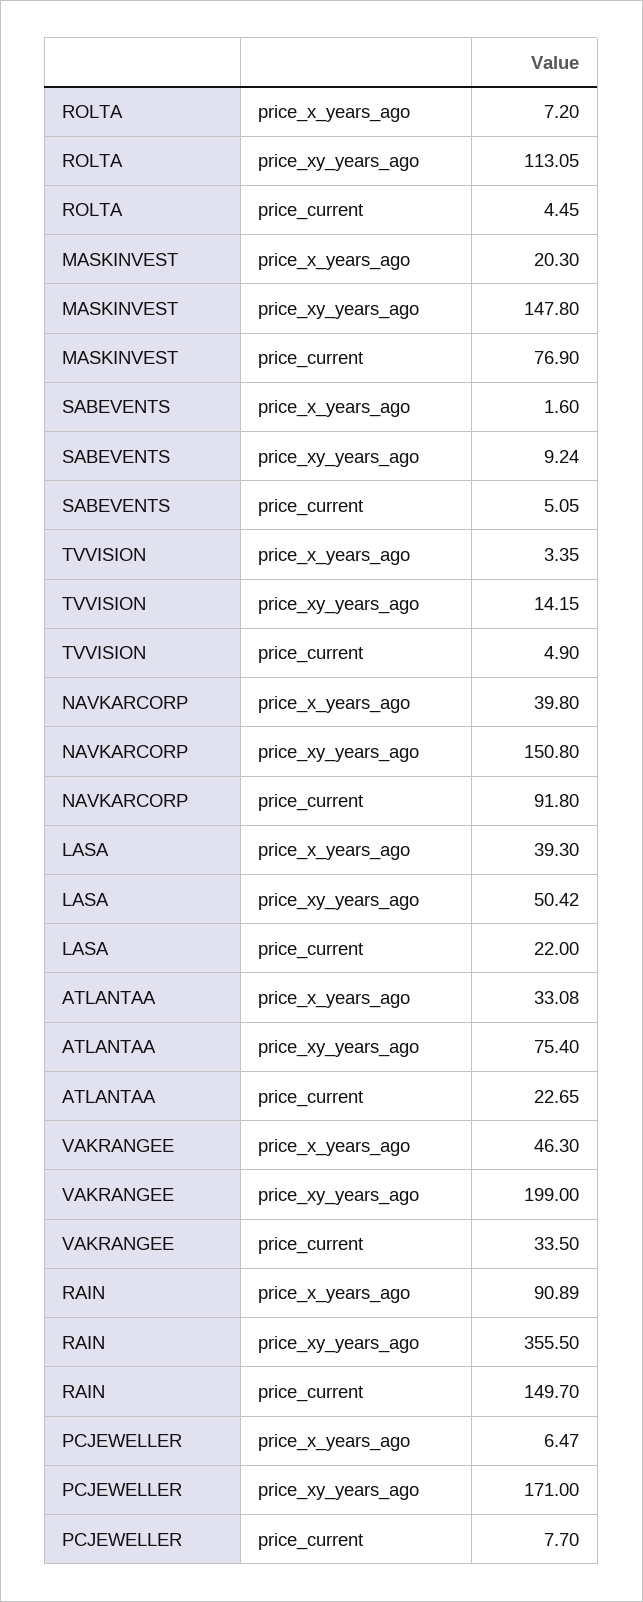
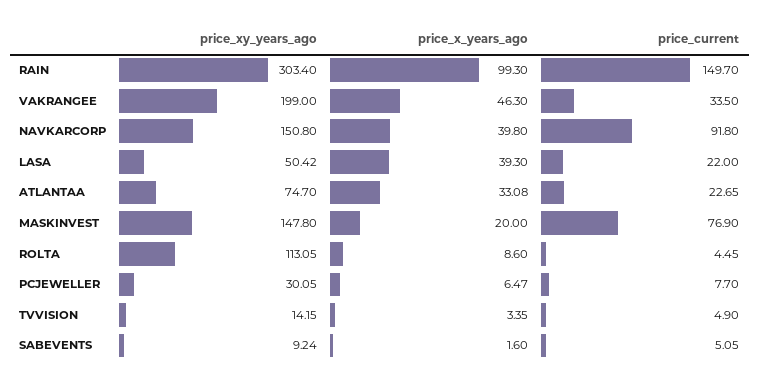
ROLTA, price_x_years_ago: 7.2 -> 8.6
MASKINVEST, price_x_years_ago: 20.3 -> 20
ATLANTAA, price_xy_years_ago: 75.4 -> 74.7
RAIN, price_x_years_ago: 90.89 -> 99.3
RAIN, price_xy_years_ago: 355.5 -> 303.4
PCJEWELLER, price_xy_years_ago: 171 -> 30.05

